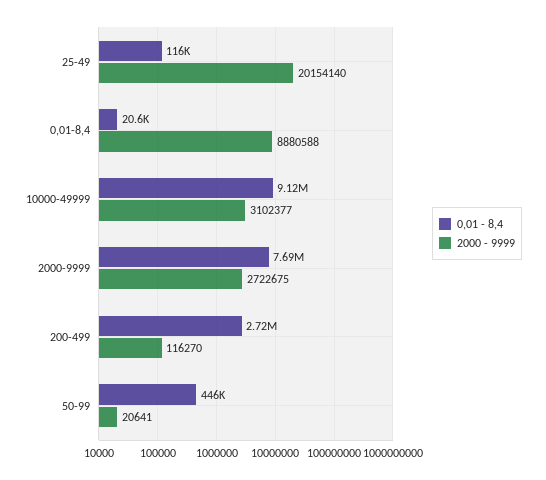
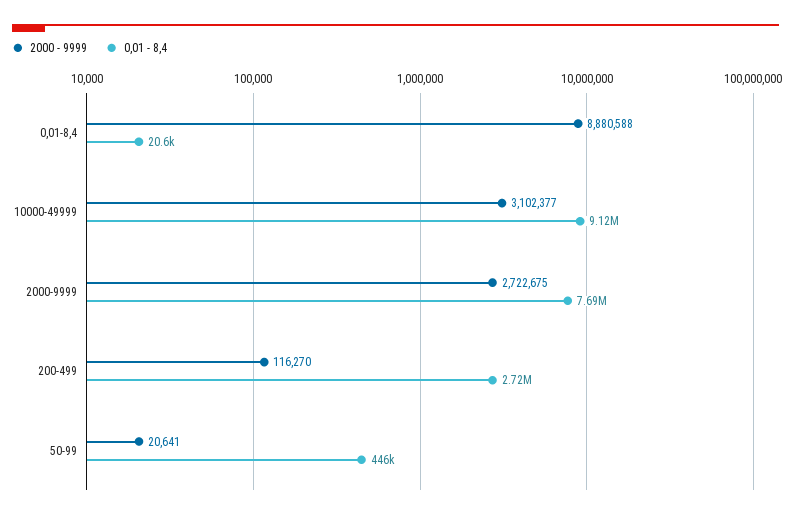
0,01 - 8,4, 25-49: 116000 -> none
2000 - 9999, 25-49: 20154140 -> none

